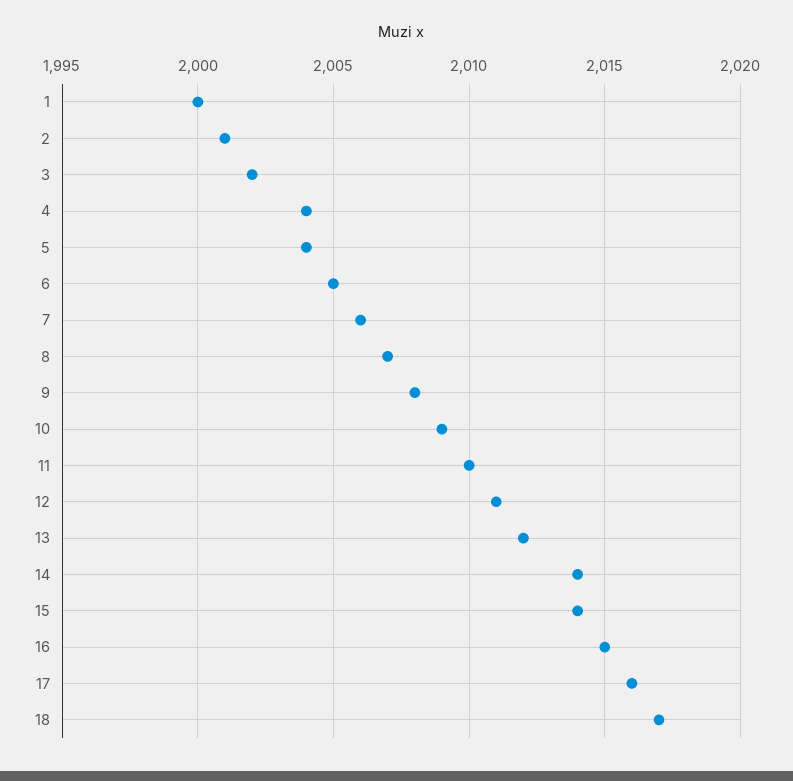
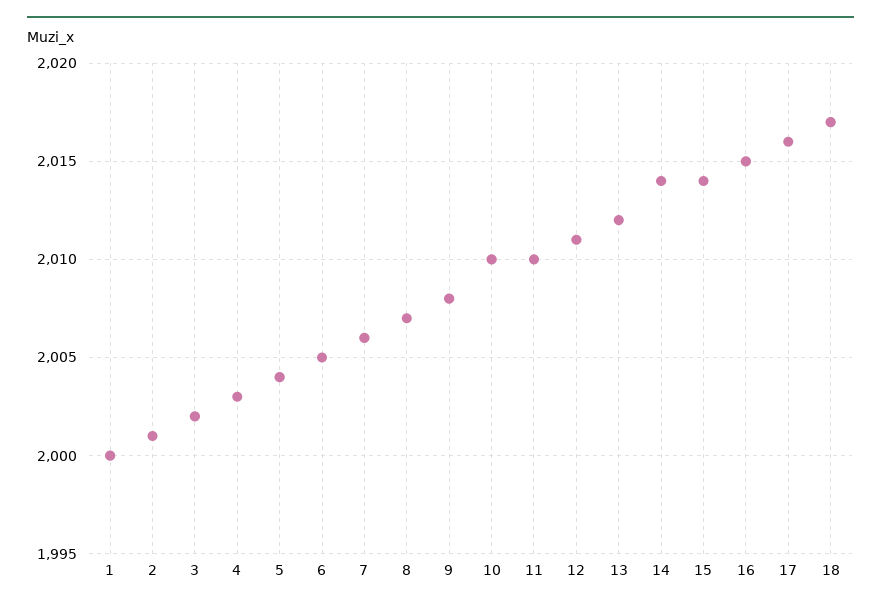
4: 2004 -> 2003
10: 2009 -> 2010

